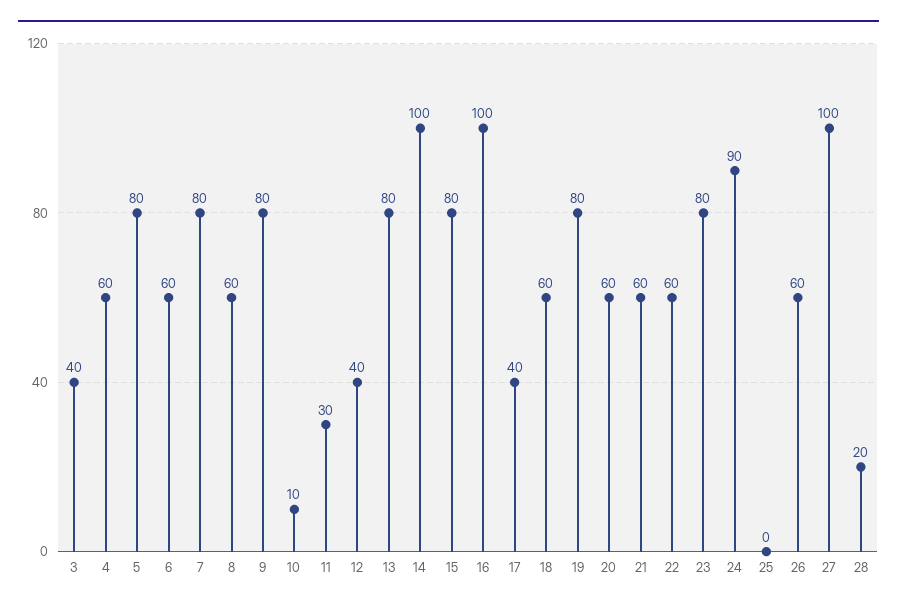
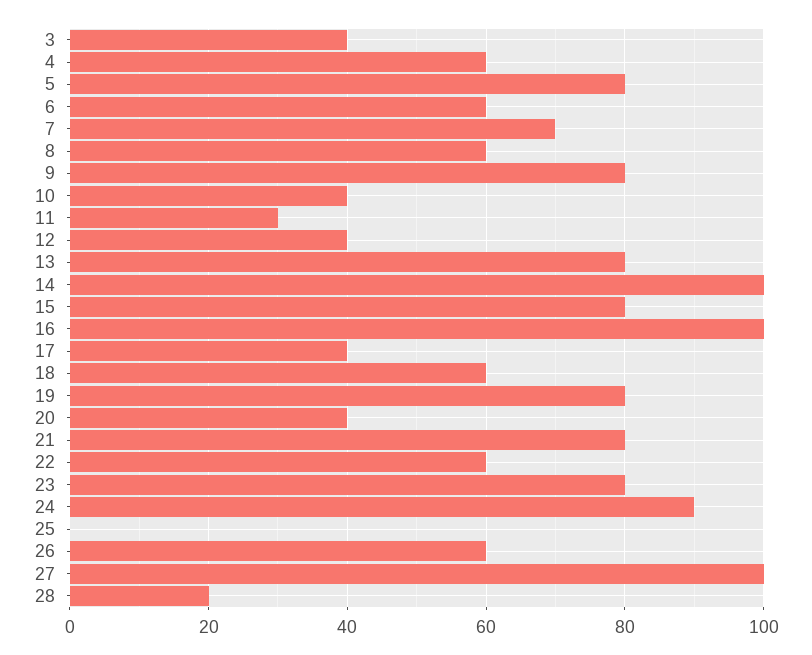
7: 80 -> 70
10: 10 -> 40
20: 60 -> 40
21: 60 -> 80

